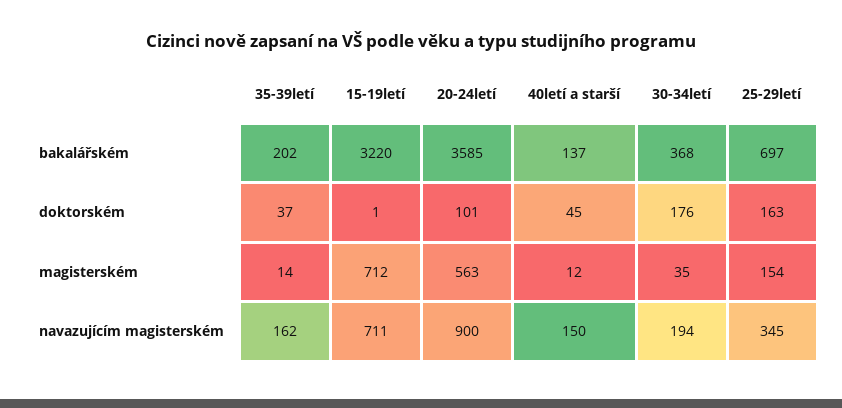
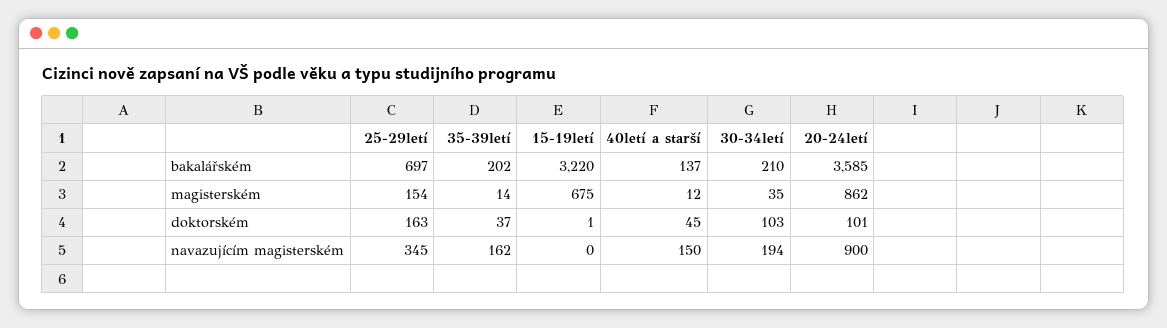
30-34letí, bakalářském: 368 -> 210
30-34letí, doktorském: 176 -> 103
15-19letí, magisterském: 712 -> 675
20-24letí, magisterském: 563 -> 862
15-19letí, navazujícím magisterském: 711 -> 0

